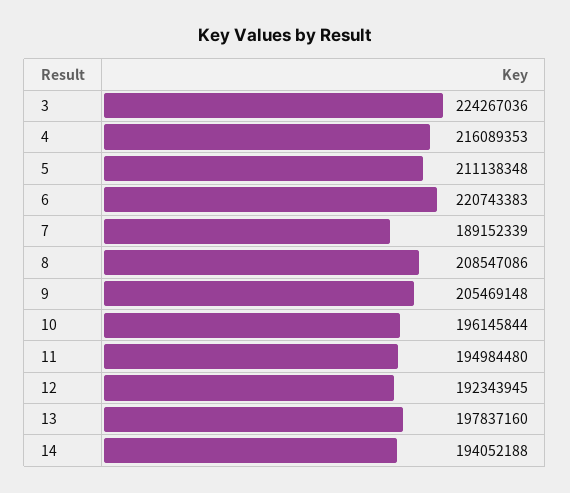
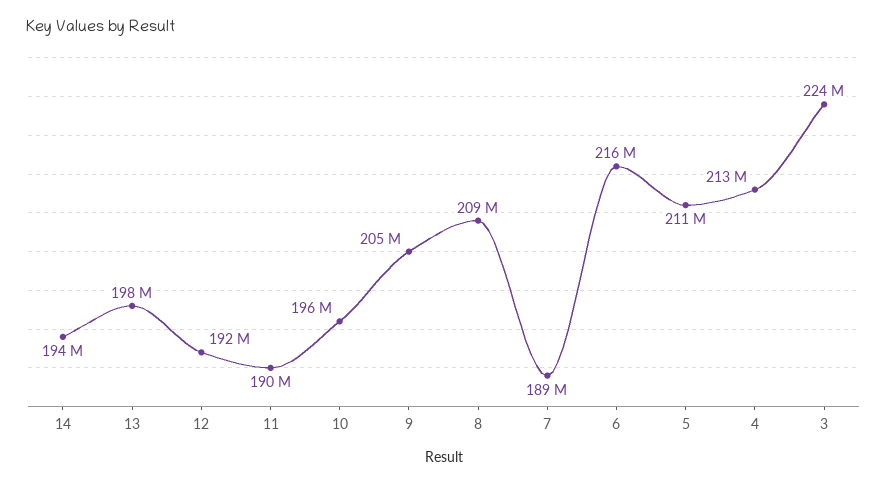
4: 216089353 -> 213000000
6: 220743383 -> 216000000
11: 194984480 -> 190000000

